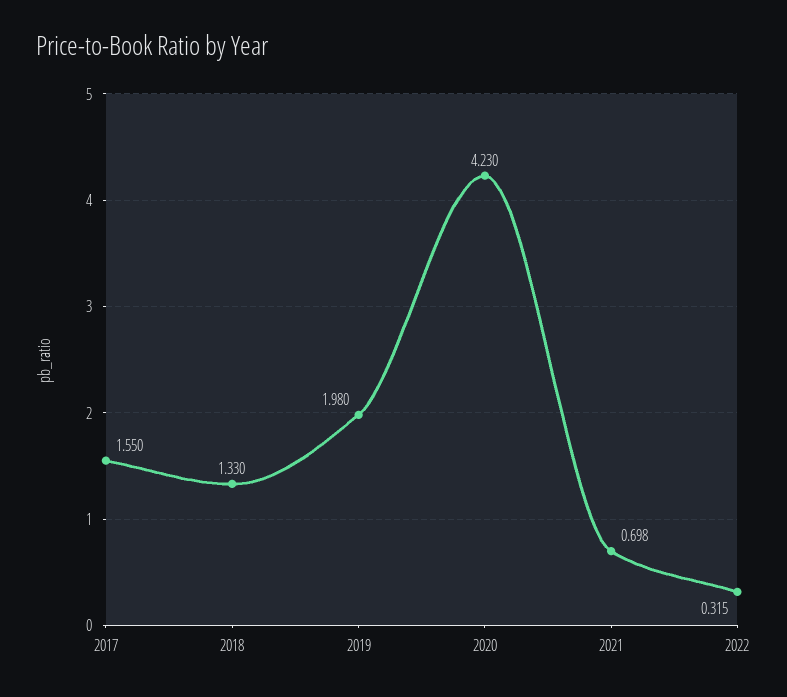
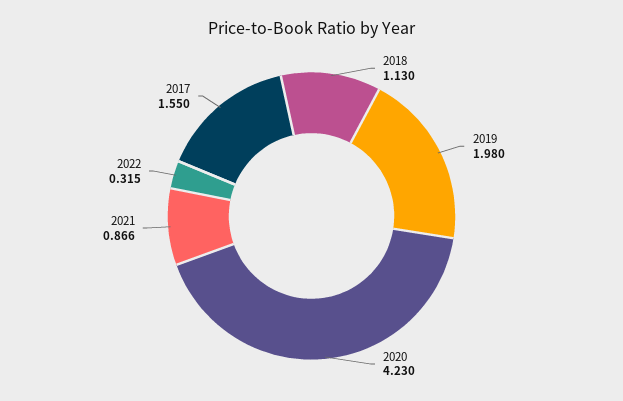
2018: 1.33 -> 1.13
2021: 0.698 -> 0.866

